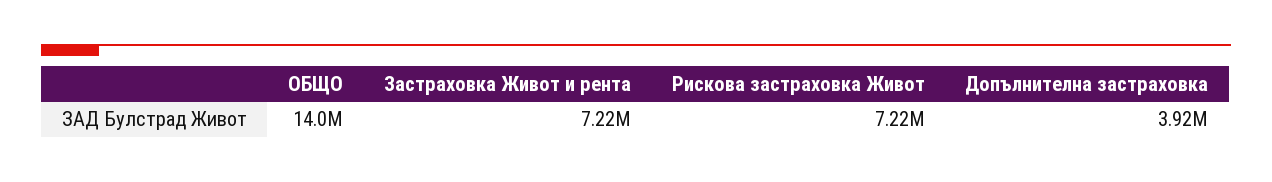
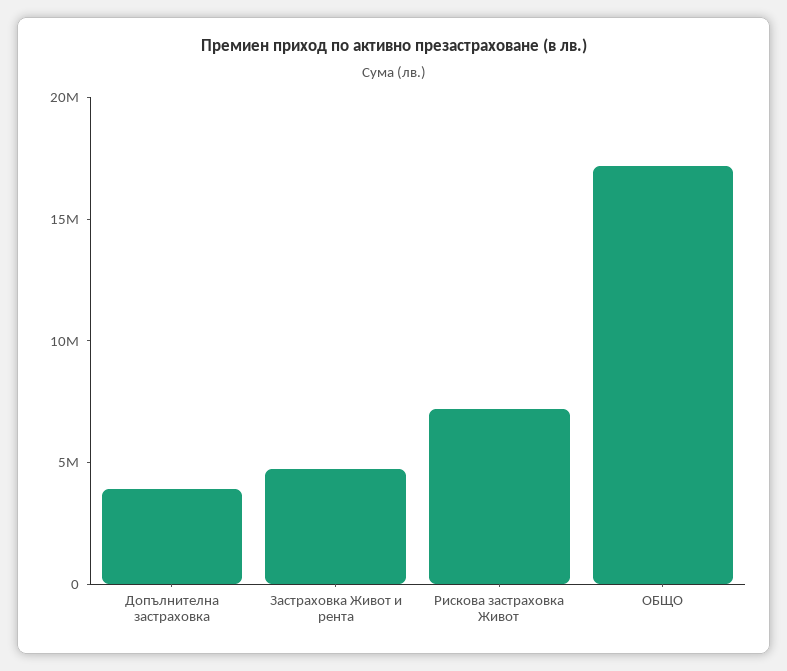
ОБЩО: 14000000 -> 17000000
Застраховка Живот и рента: 7220000 -> 5000000

